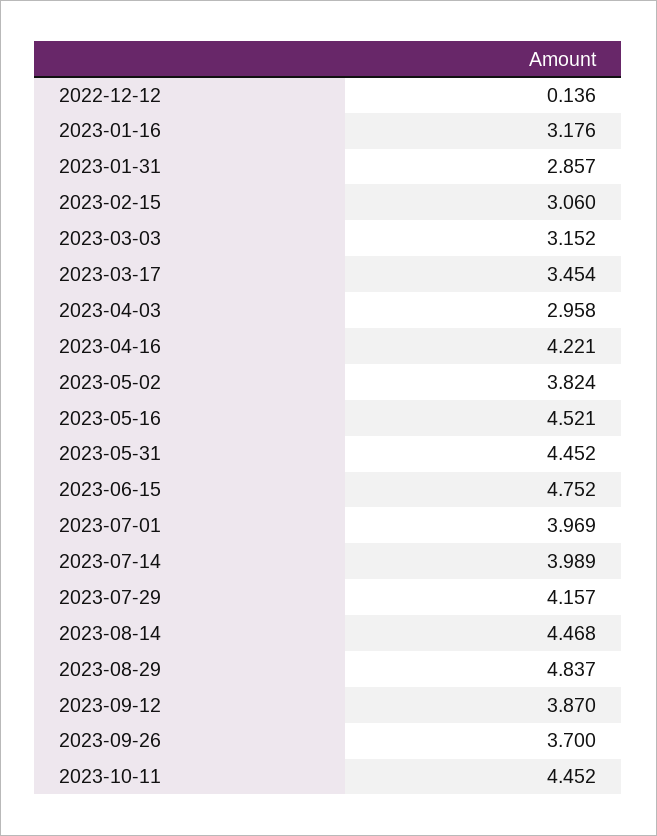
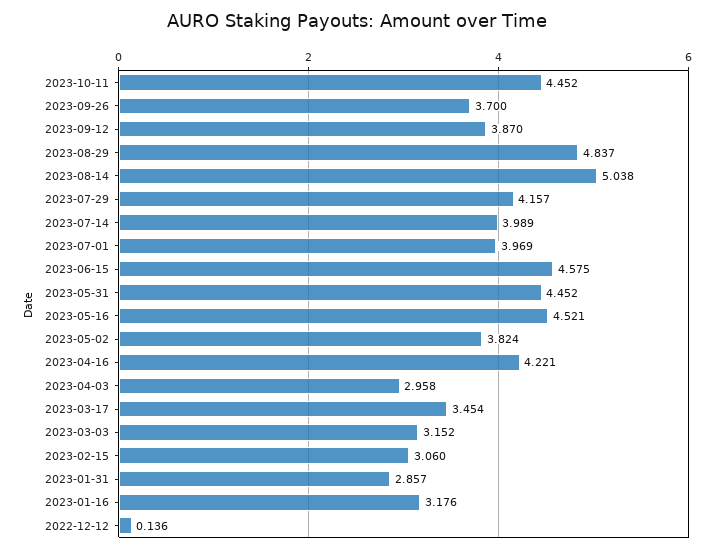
2023-06-15: 4.752 -> 4.575
2023-08-14: 4.468 -> 5.038

